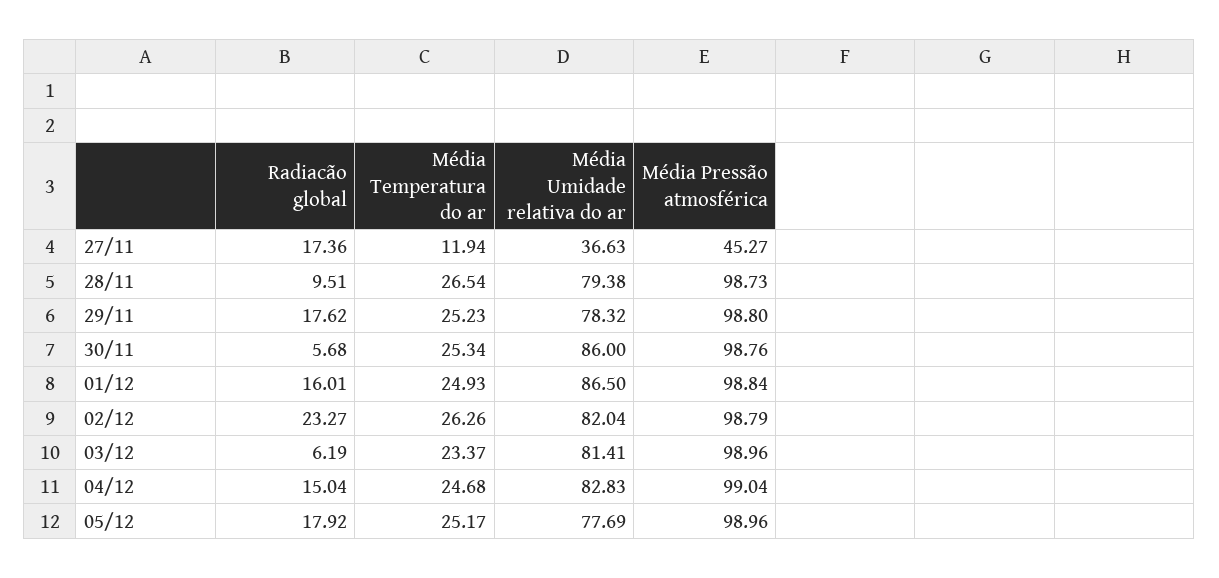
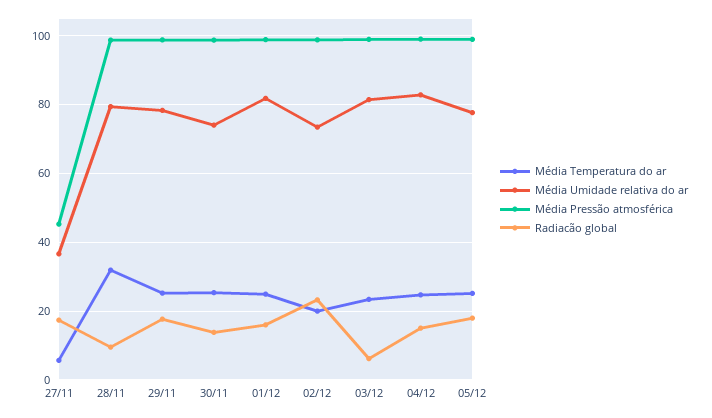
Média Temperatura do ar, 27/11: 11.94 -> 6
Média Temperatura do ar, 28/11: 26.54 -> 32
Radiacão global, 30/11: 5.68 -> 14
Média Umidade relativa do ar, 30/11: 86 -> 74
Média Umidade relativa do ar, 01/12: 86.5 -> 82
Média Temperatura do ar, 02/12: 26.26 -> 20
Média Umidade relativa do ar, 02/12: 82.04 -> 74

